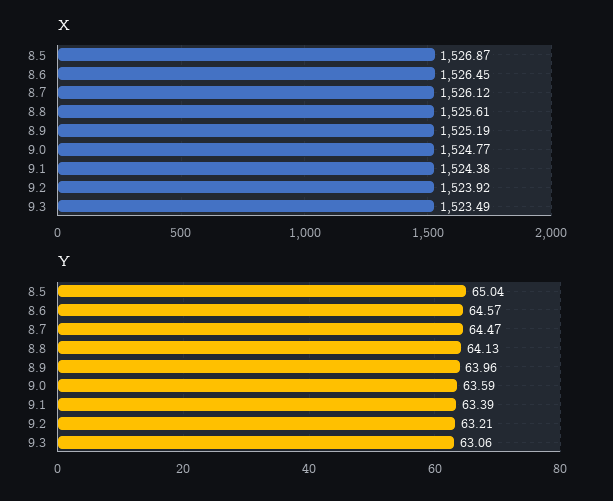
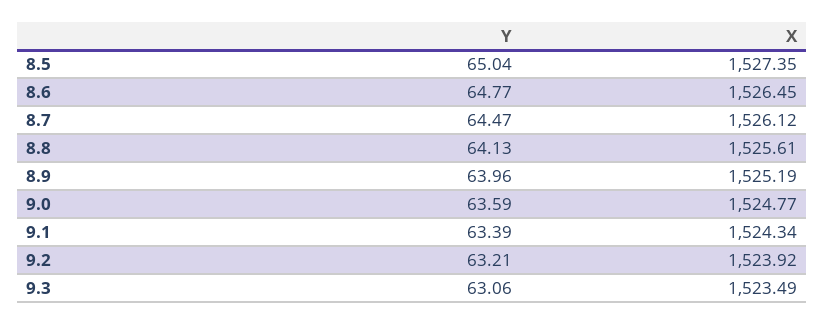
X, 8.5: 1526.87 -> 1527.35
X, 9.1: 1524.38 -> 1524.34
Y, 8.6: 64.57 -> 64.77

